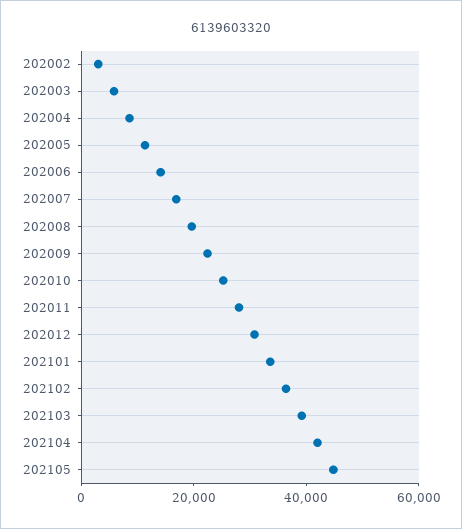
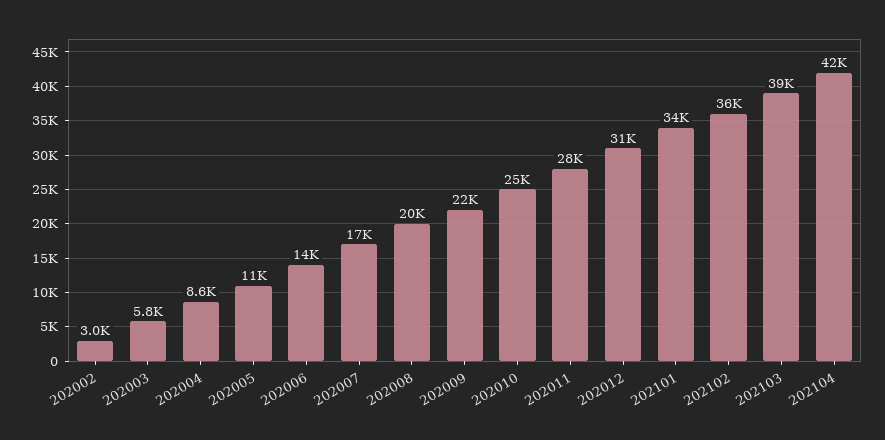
202105: 45000 -> none

